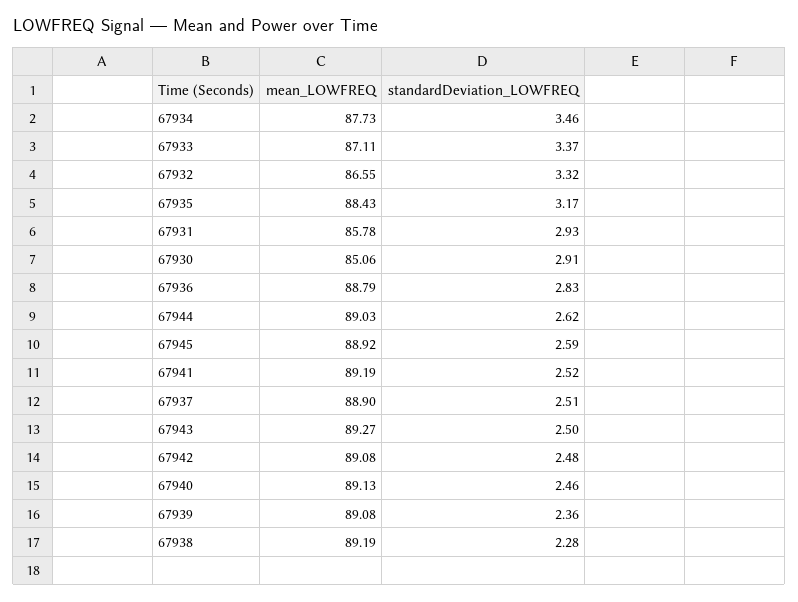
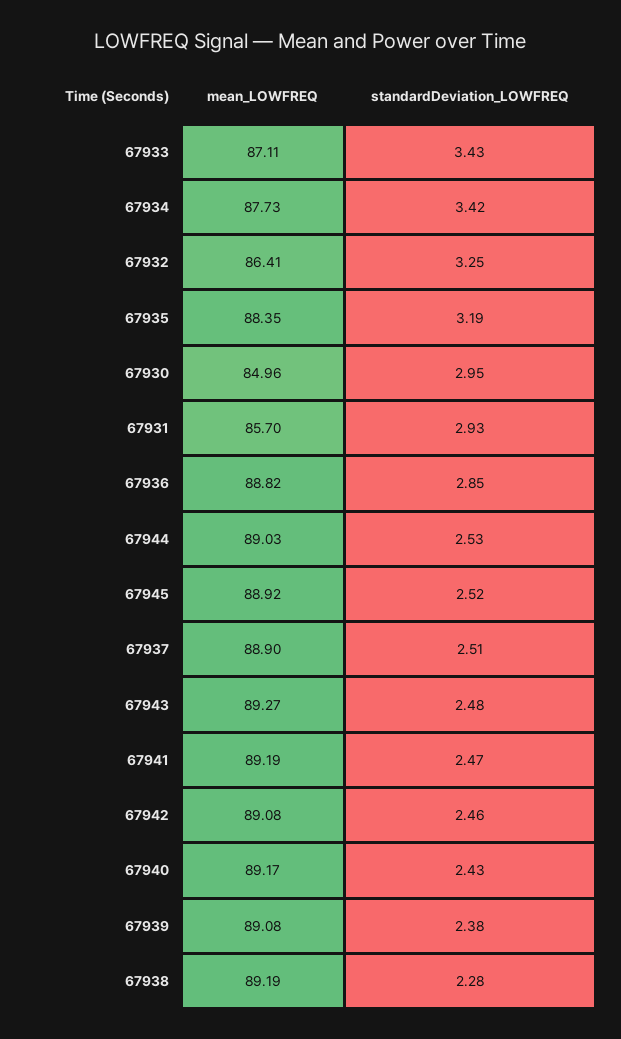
standardDeviation_LOWFREQ, 67934: 3.46 -> 3.42
standardDeviation_LOWFREQ, 67933: 3.37 -> 3.43
mean_LOWFREQ, 67932: 86.55 -> 86.41
standardDeviation_LOWFREQ, 67932: 3.32 -> 3.25
mean_LOWFREQ, 67935: 88.43 -> 88.35
standardDeviation_LOWFREQ, 67935: 3.17 -> 3.19
mean_LOWFREQ, 67931: 85.78 -> 85.7
mean_LOWFREQ, 67930: 85.06 -> 84.96
standardDeviation_LOWFREQ, 67930: 2.91 -> 2.95
mean_LOWFREQ, 67936: 88.79 -> 88.82
standardDeviation_LOWFREQ, 67936: 2.83 -> 2.85
standardDeviation_LOWFREQ, 67944: 2.62 -> 2.53
standardDeviation_LOWFREQ, 67945: 2.59 -> 2.52
standardDeviation_LOWFREQ, 67941: 2.52 -> 2.47
standardDeviation_LOWFREQ, 67943: 2.5 -> 2.48
standardDeviation_LOWFREQ, 67942: 2.48 -> 2.46
mean_LOWFREQ, 67940: 89.13 -> 89.17
standardDeviation_LOWFREQ, 67940: 2.46 -> 2.43
standardDeviation_LOWFREQ, 67939: 2.36 -> 2.38

